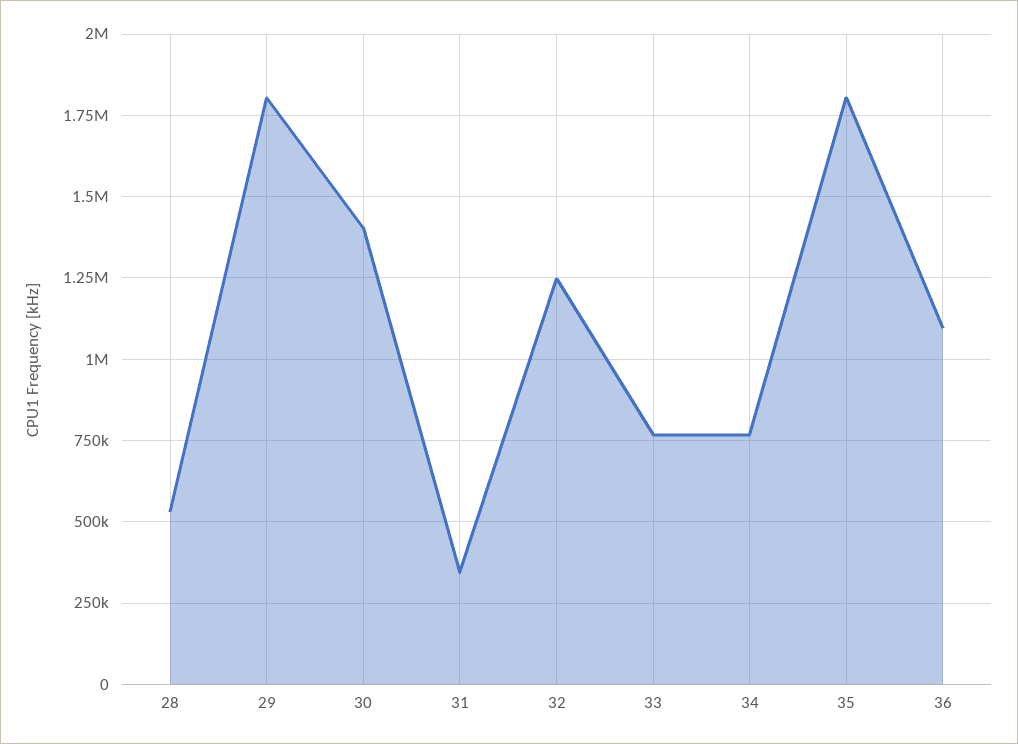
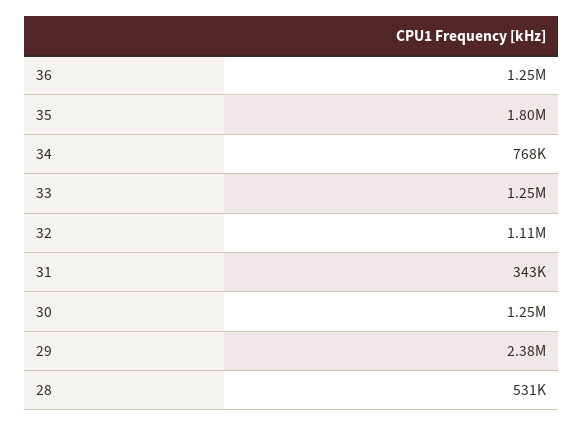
29: 1800000 -> 2380000
30: 1400000 -> 1250000
32: 1250000 -> 1110000
33: 775000 -> 1250000
36: 1100000 -> 1250000

